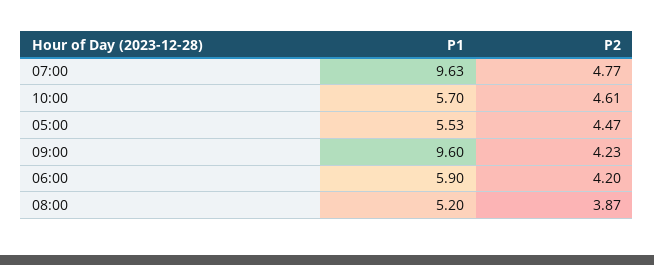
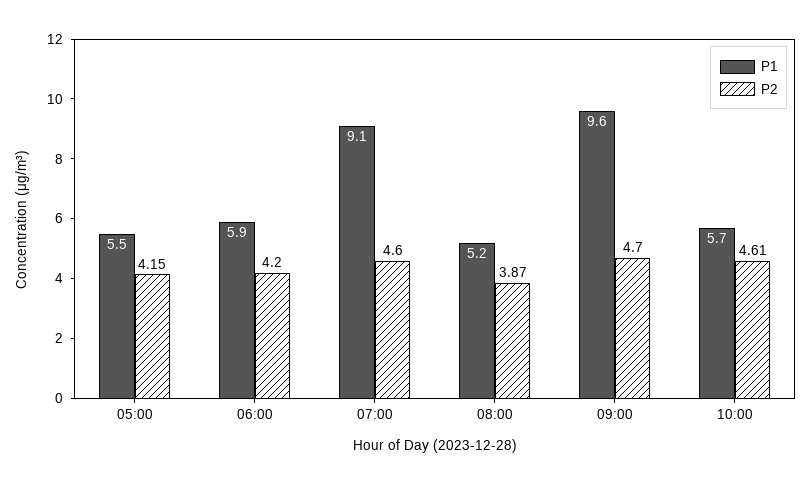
P1, 07:00: 9.63 -> 9.1
P2, 07:00: 4.77 -> 4.6
P2, 05:00: 4.47 -> 4.15
P2, 09:00: 4.23 -> 4.7

